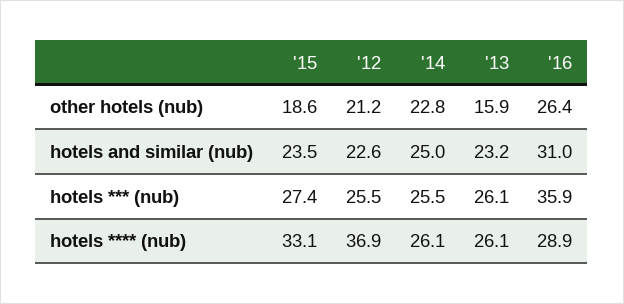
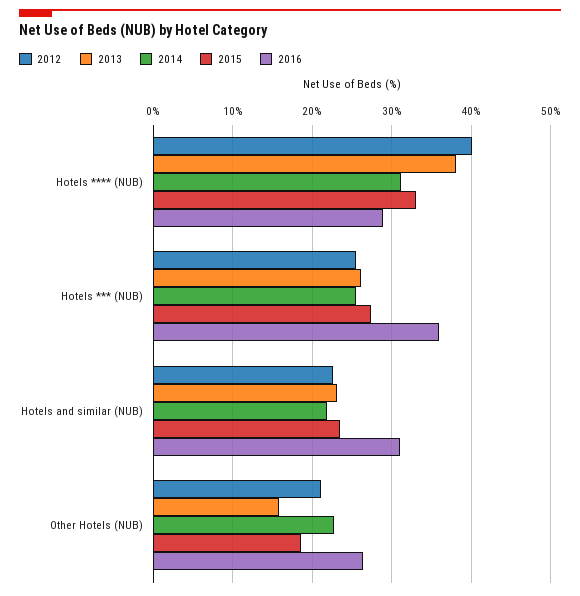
'14, hotels and similar (nub): 25 -> 22
'12, hotels **** (nub): 36.9 -> 40
'14, hotels **** (nub): 26.1 -> 31
'13, hotels **** (nub): 26.1 -> 38

